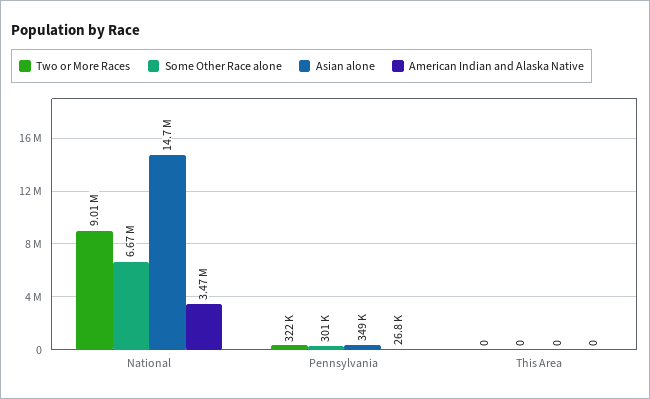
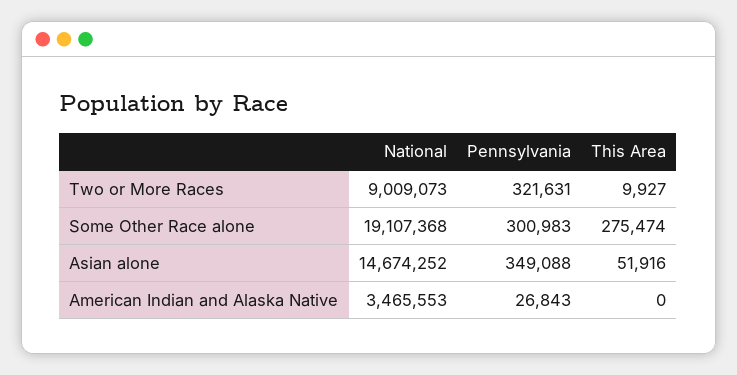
Some Other Race alone, National: 6670000 -> 19107368
Two or More Races, This Area: 0 -> 9927
Some Other Race alone, This Area: 0 -> 275474
Asian alone, This Area: 0 -> 51916

